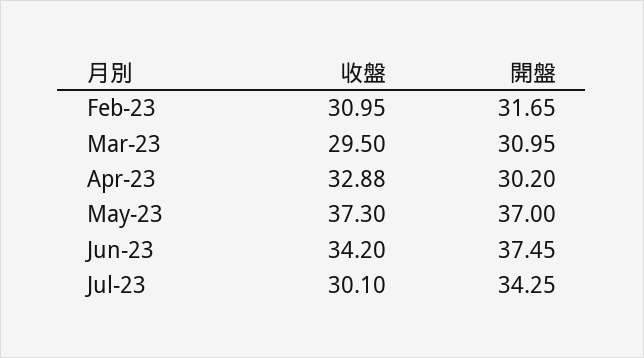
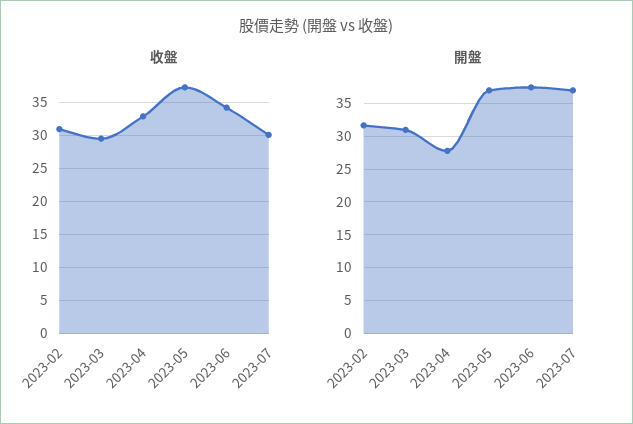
開盤, Apr-23: 30.2 -> 28
開盤, Jul-23: 34.25 -> 37

